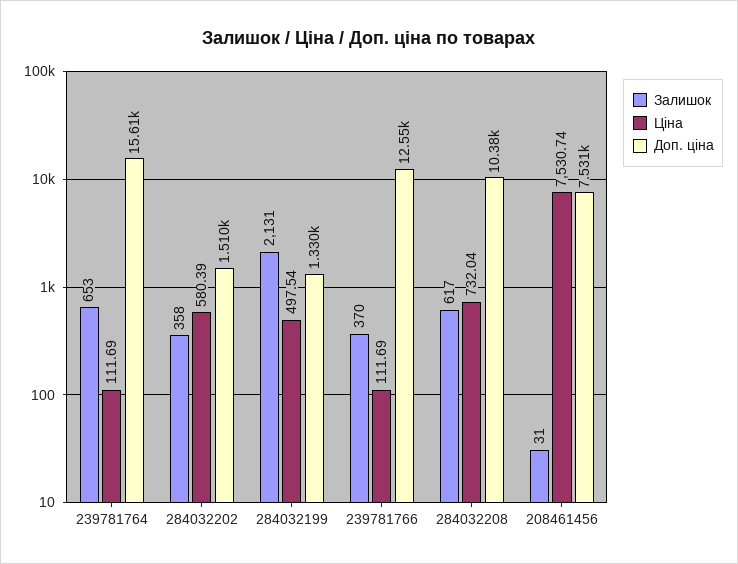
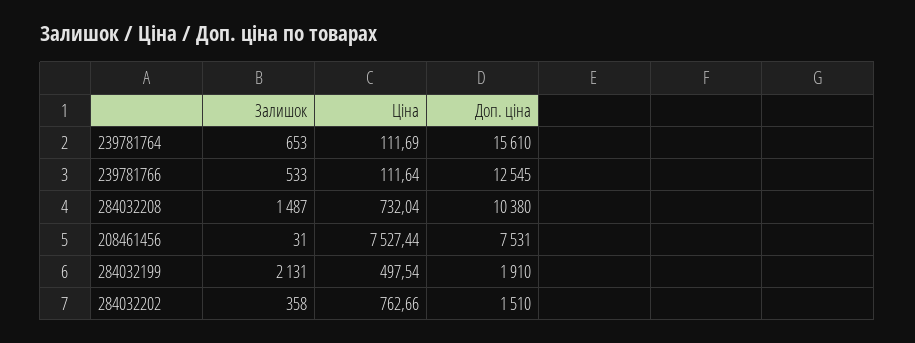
Ціна, 284032202: 580.39 -> 762.66
Доп. ціна, 284032199: 1330 -> 1910
Залишок, 239781766: 370 -> 533
Ціна, 239781766: 111.69 -> 111.64
Залишок, 284032208: 617 -> 1487
Ціна, 208461456: 7530.74 -> 7527.44

